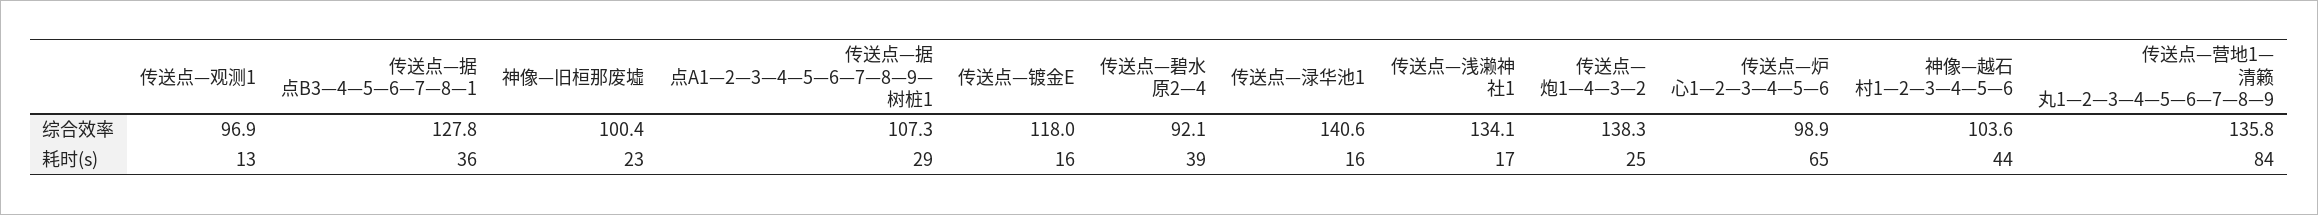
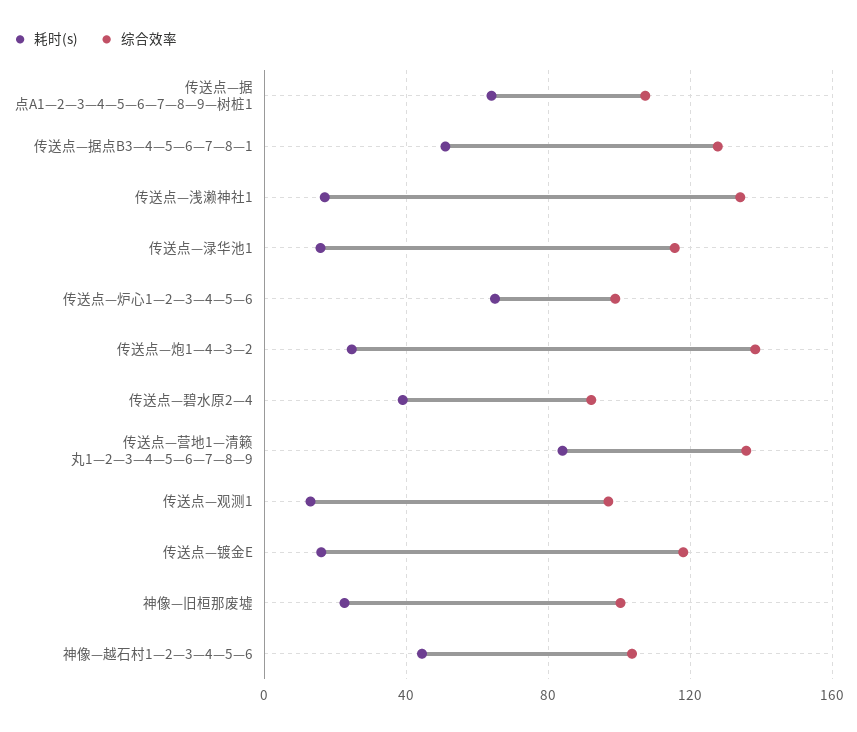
综合效率, 传送点—渌华池1: 140.6 -> 115
耗时(s), 传送点—据点B3—4—5—6—7—8—1: 36 -> 50
耗时(s), 传送点—据点A1—2—3—4—5—6—7—8—9—树桩1: 29 -> 65

